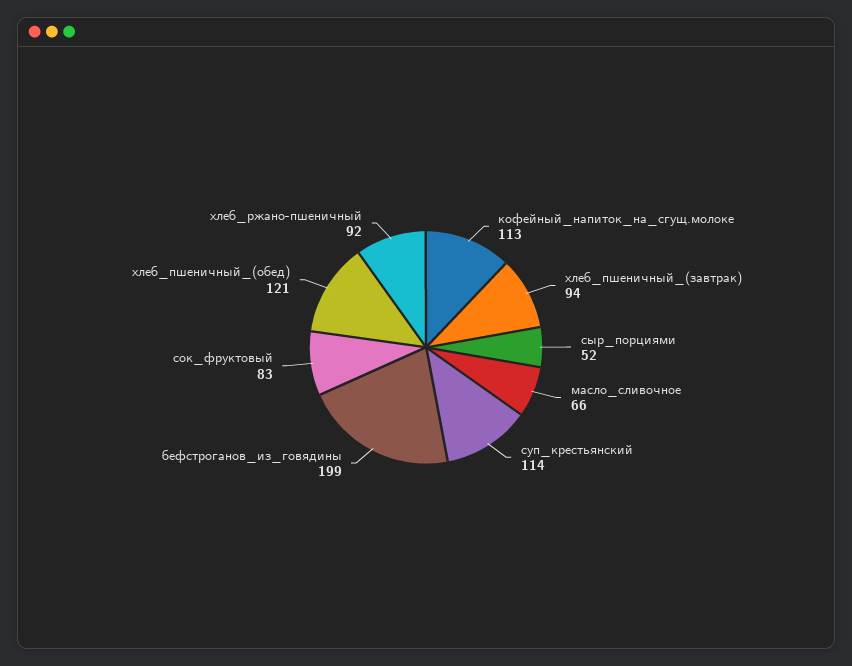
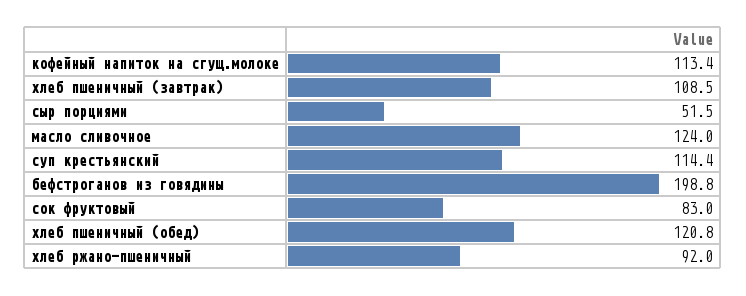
хлеб_пшеничный_(завтрак): 94 -> 108.5
масло_сливочное: 66 -> 124

